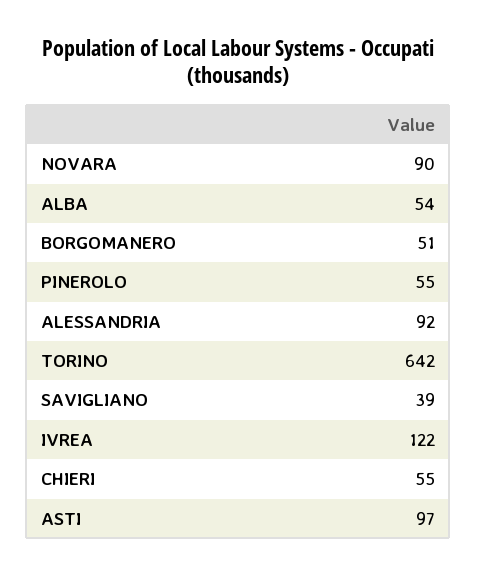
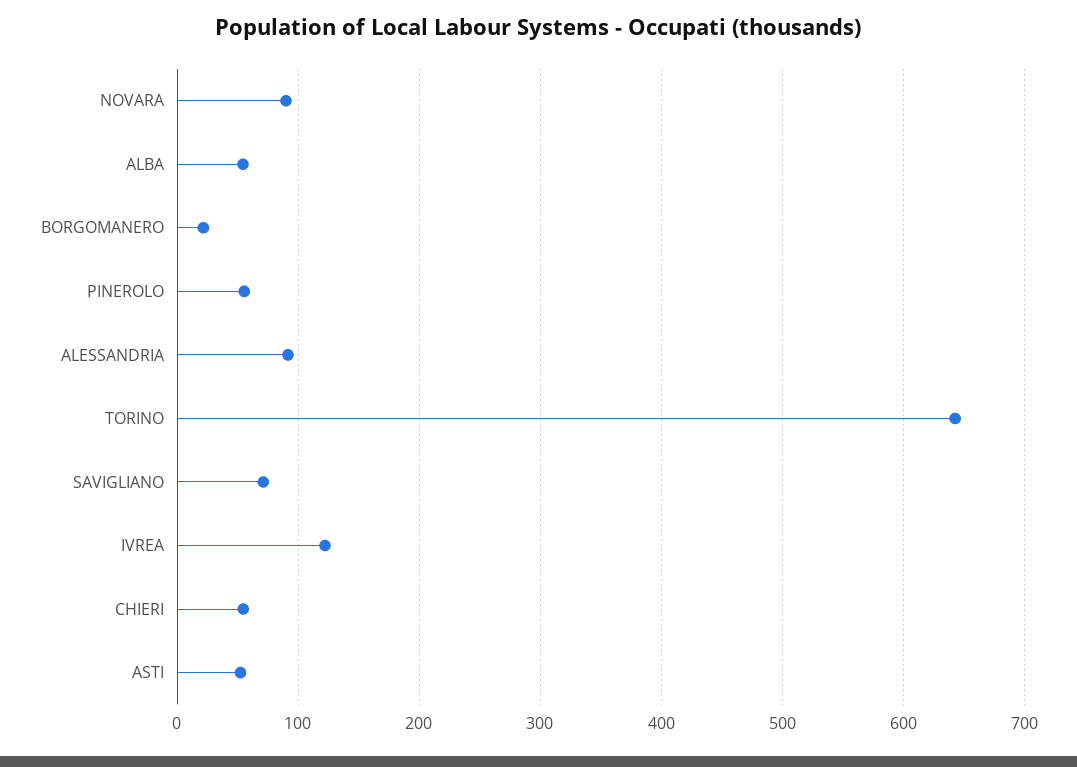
BORGOMANERO: 51 -> 20
SAVIGLIANO: 39 -> 70
ASTI: 97 -> 50

